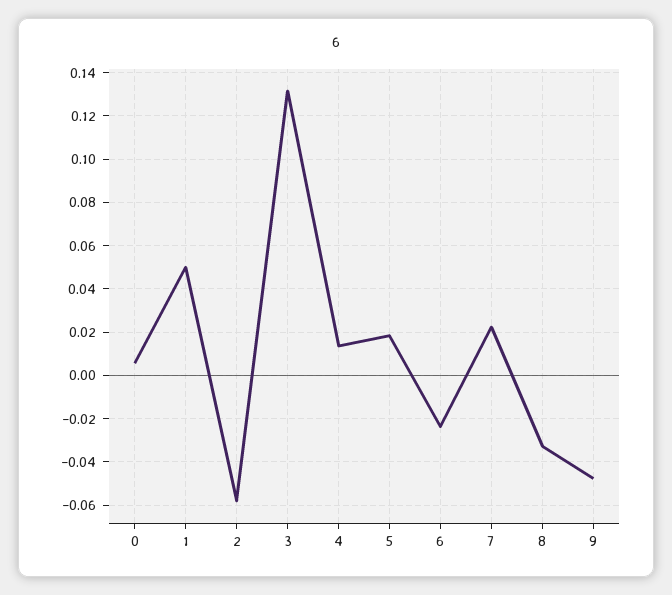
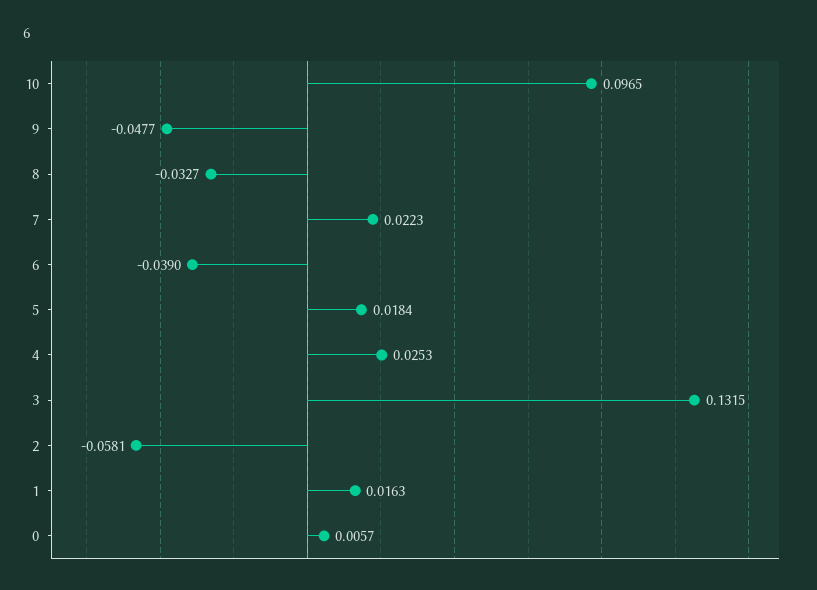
1: 0.05 -> 0.0163
4: 0.015 -> 0.0253
6: -0.025 -> -0.039
10: none -> 0.0965

